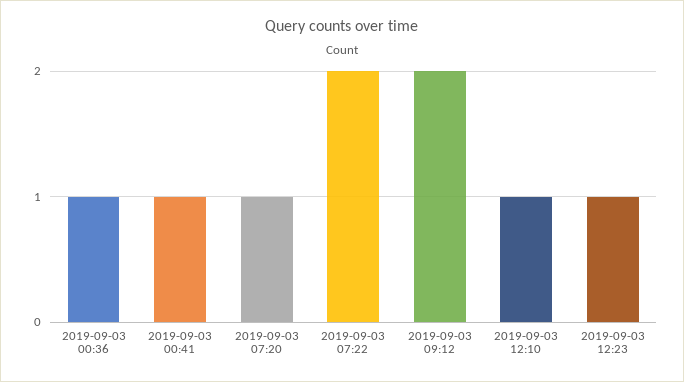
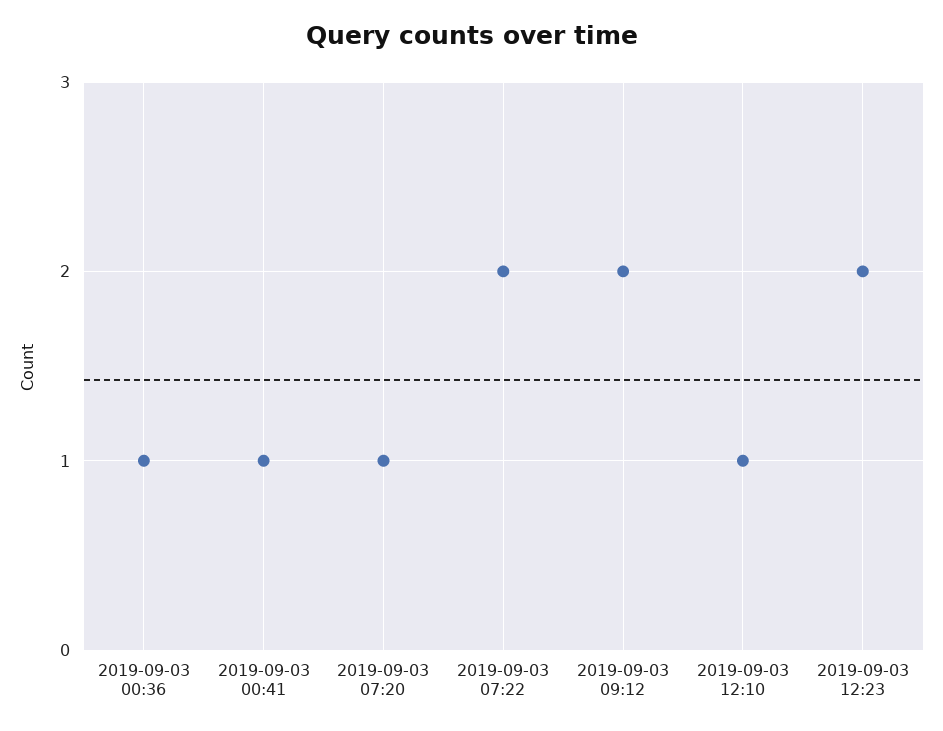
2019-09-03 12:23: 1 -> 2

